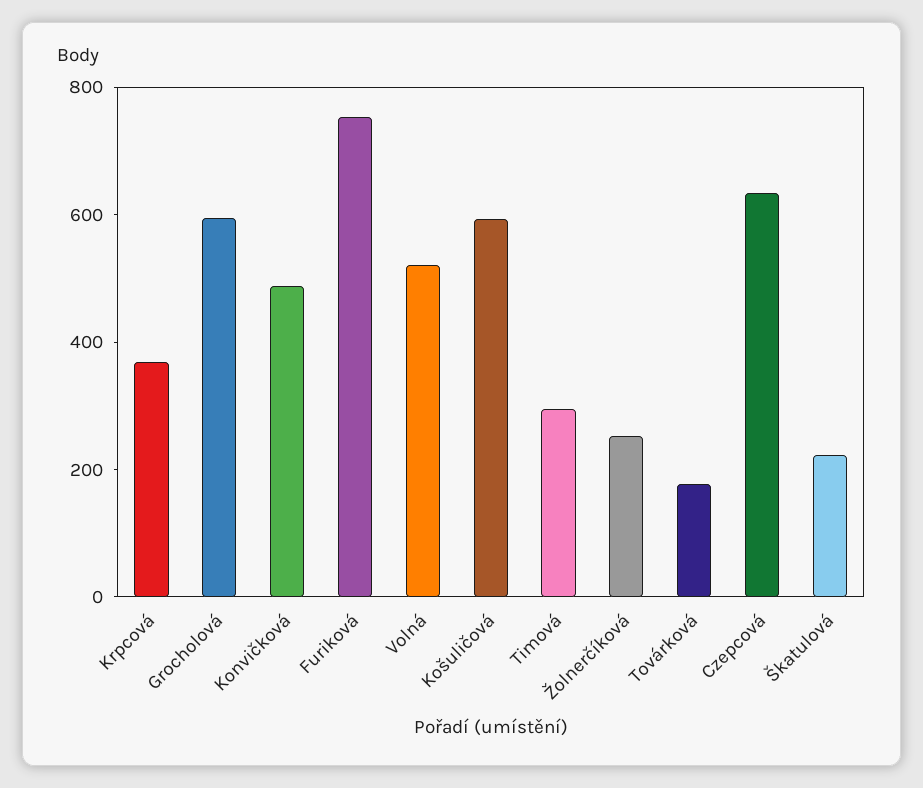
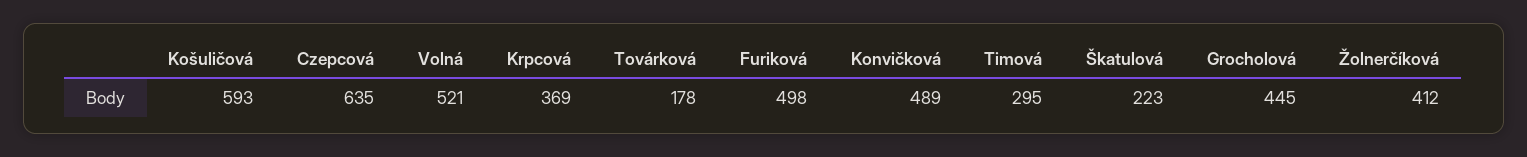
Grocholová: 600 -> 445
Furiková: 750 -> 498
Žolnerčíková: 250 -> 412

